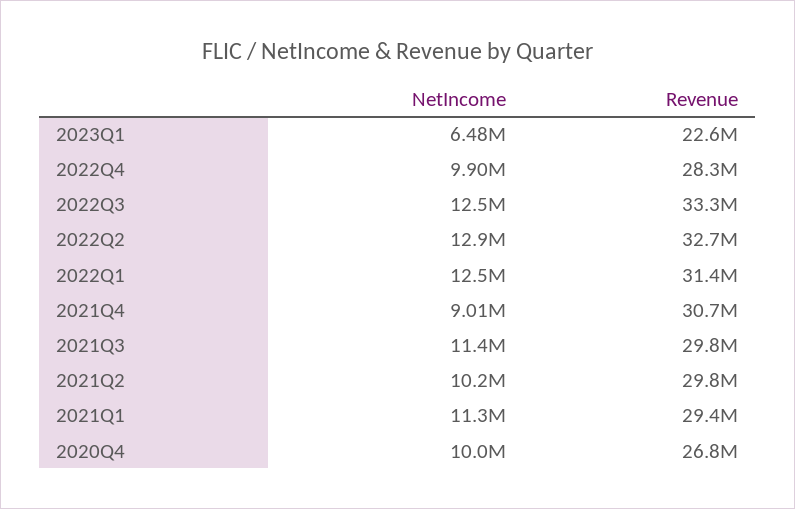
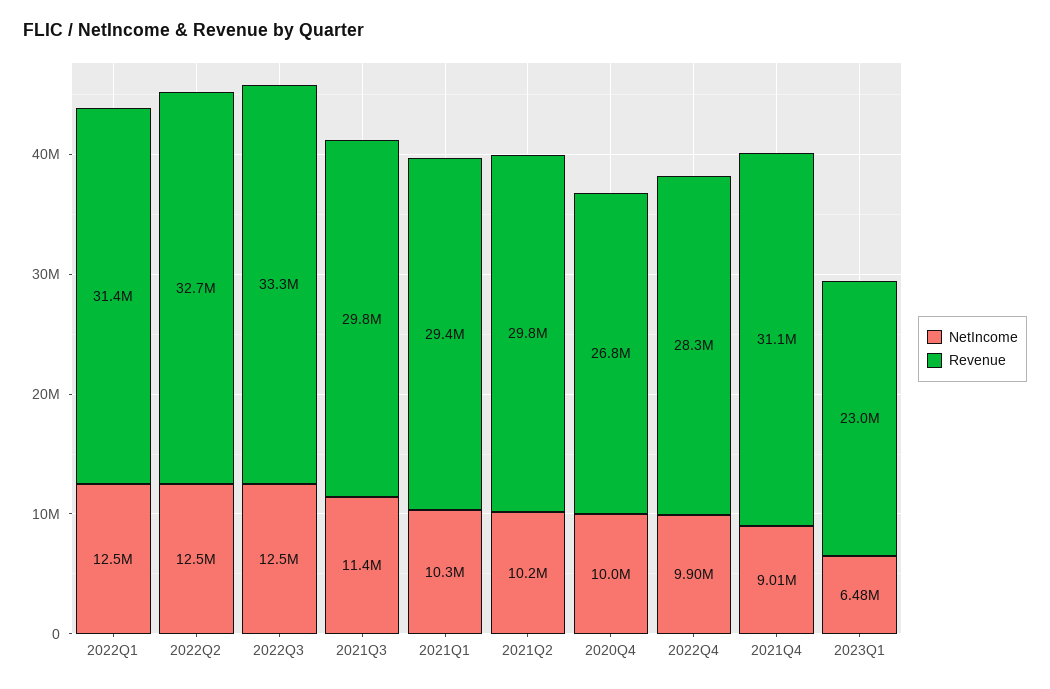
Revenue, 2023Q1: 22600000 -> 23000000
NetIncome, 2022Q2: 12900000 -> 12500000
Revenue, 2021Q4: 30700000 -> 31100000
NetIncome, 2021Q1: 11300000 -> 10300000

